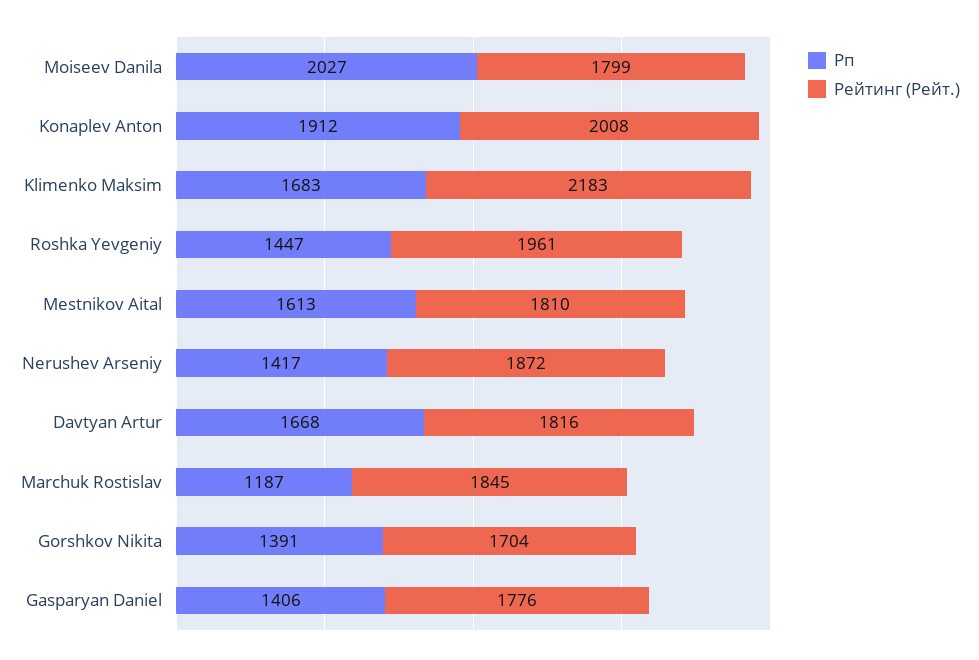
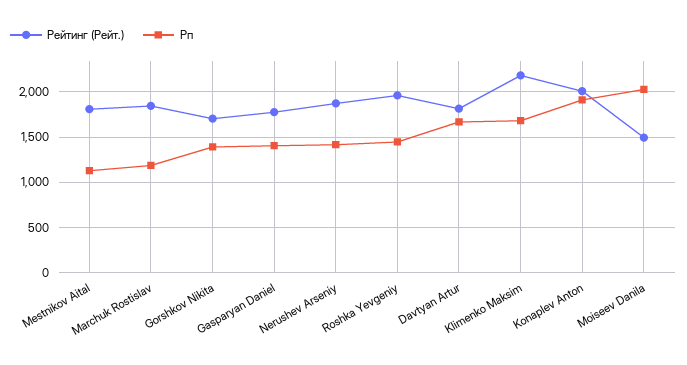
Рейтинг (Рейт.), Moiseev Danila: 1799 -> 1500
Рп, Mestnikov Aital: 1613 -> 1100

